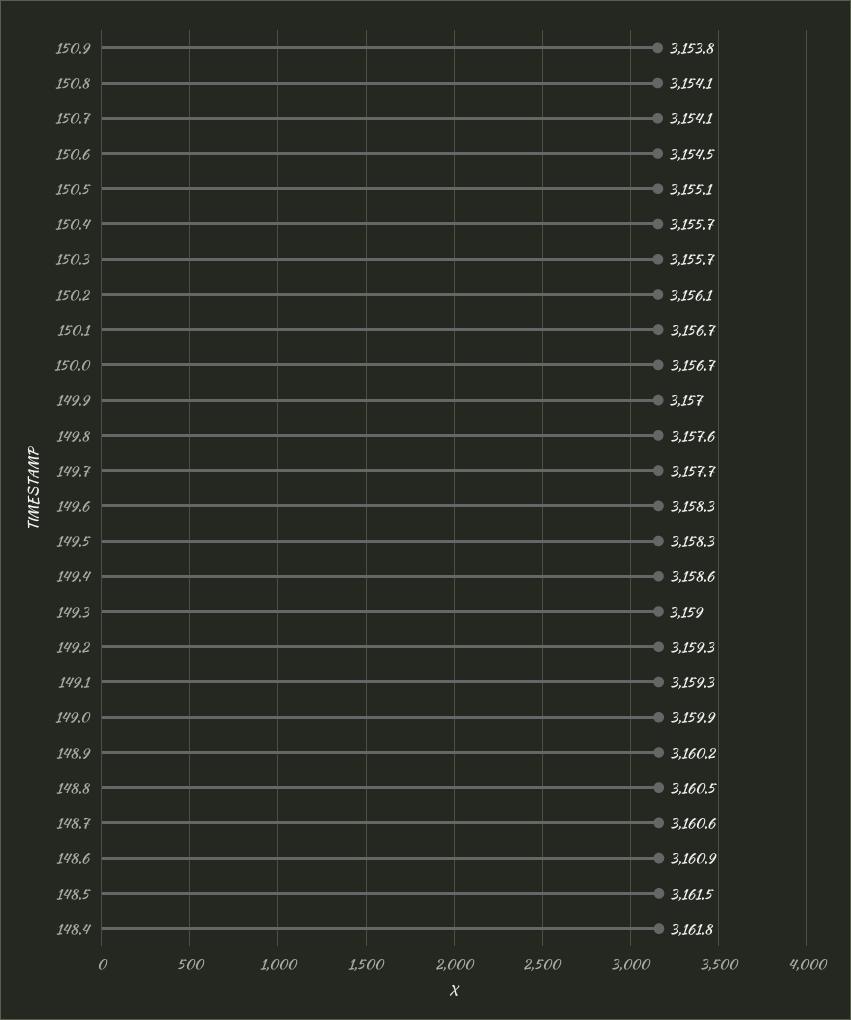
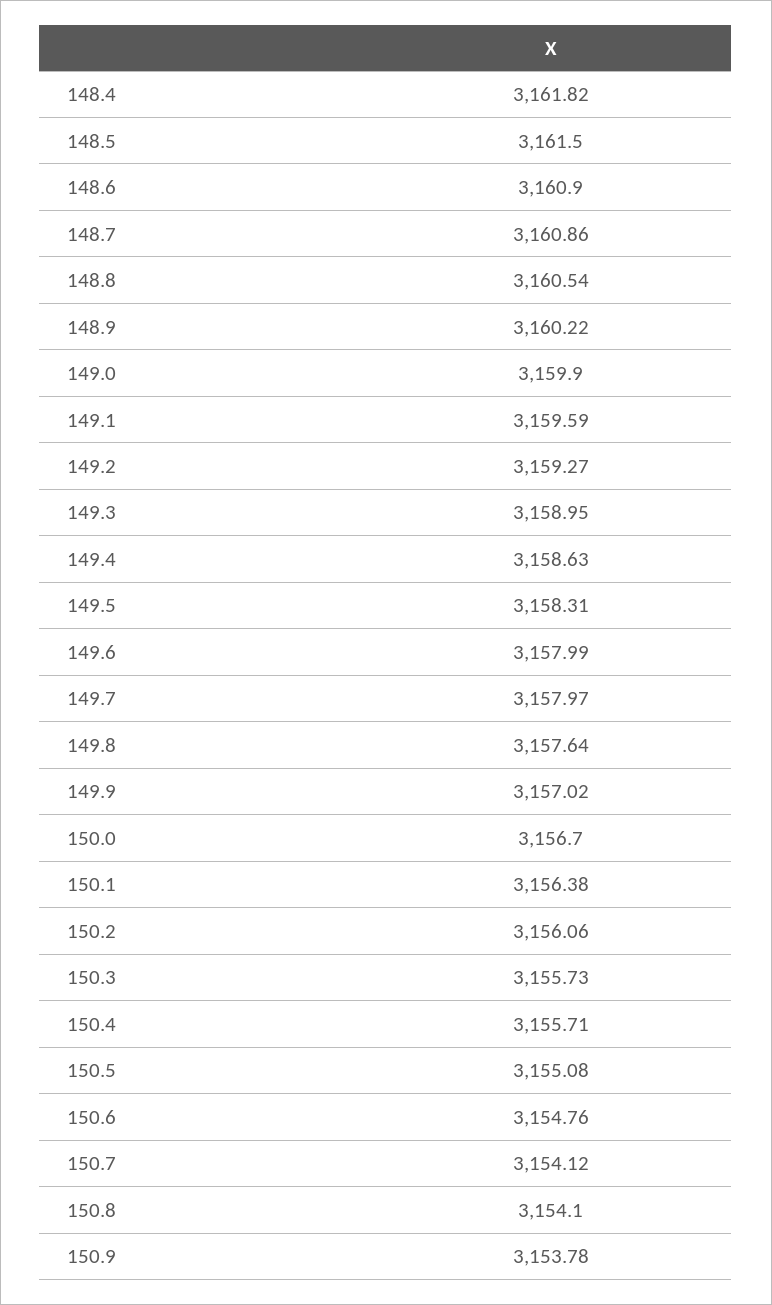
150.6: 3154.5 -> 3154.76
150.1: 3156.7 -> 3156.38
149.7: 3157.7 -> 3157.97
149.6: 3158.3 -> 3157.99
149.1: 3159.3 -> 3159.59
148.7: 3160.6 -> 3160.86

